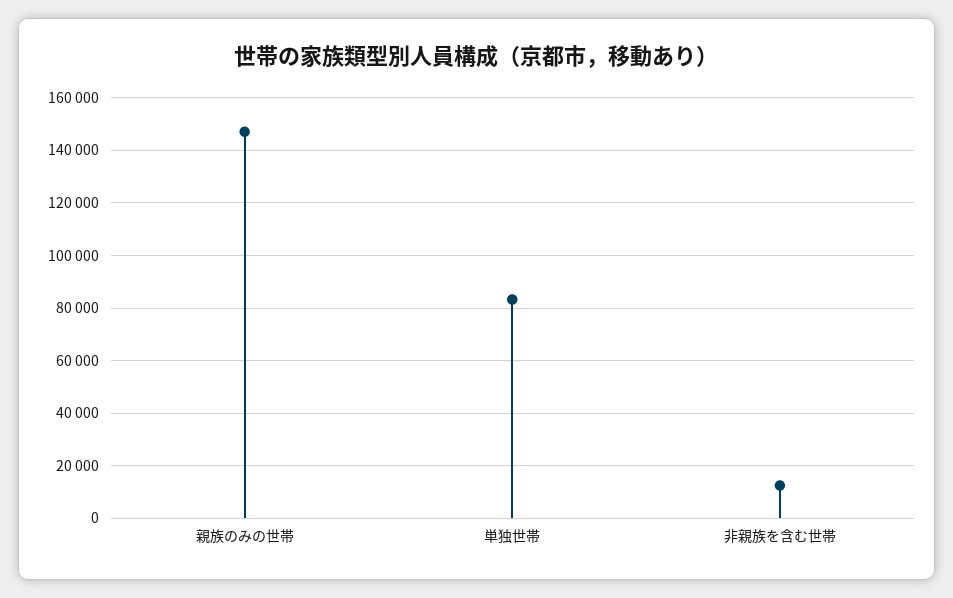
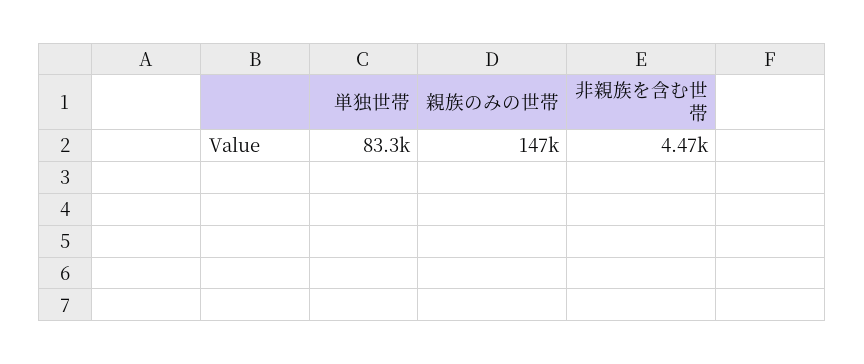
非親族を含む世帯: 12500 -> 4470

